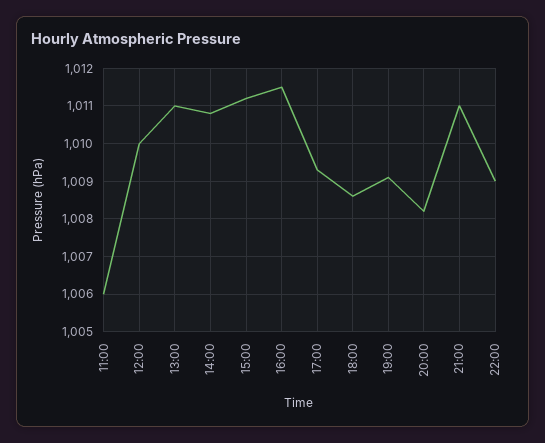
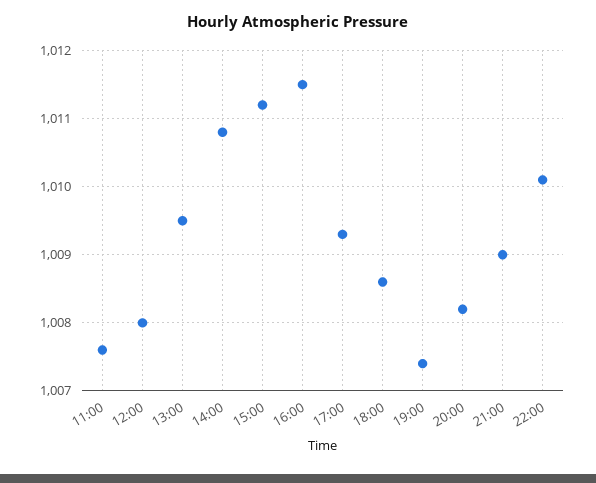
11:00: 1006 -> 1007.6
12:00: 1010 -> 1008
13:00: 1011 -> 1009.5
19:00: 1009 -> 1007.4
21:00: 1011 -> 1009
22:00: 1009 -> 1010.1

